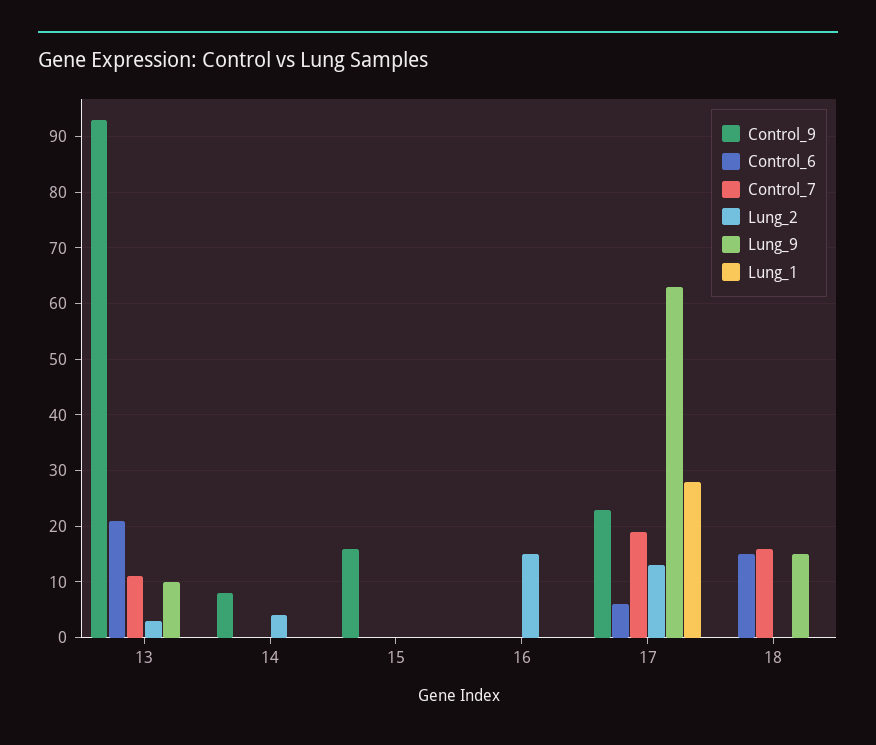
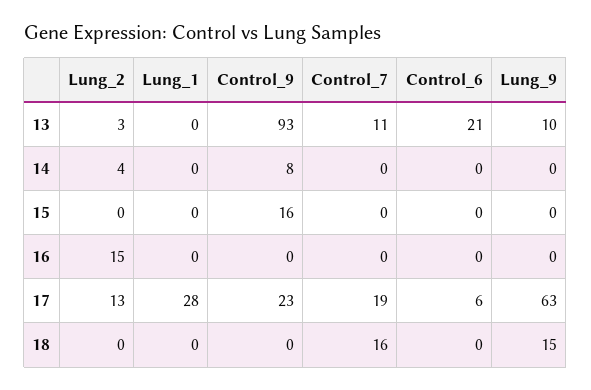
Control_6, 18: 15 -> 0

